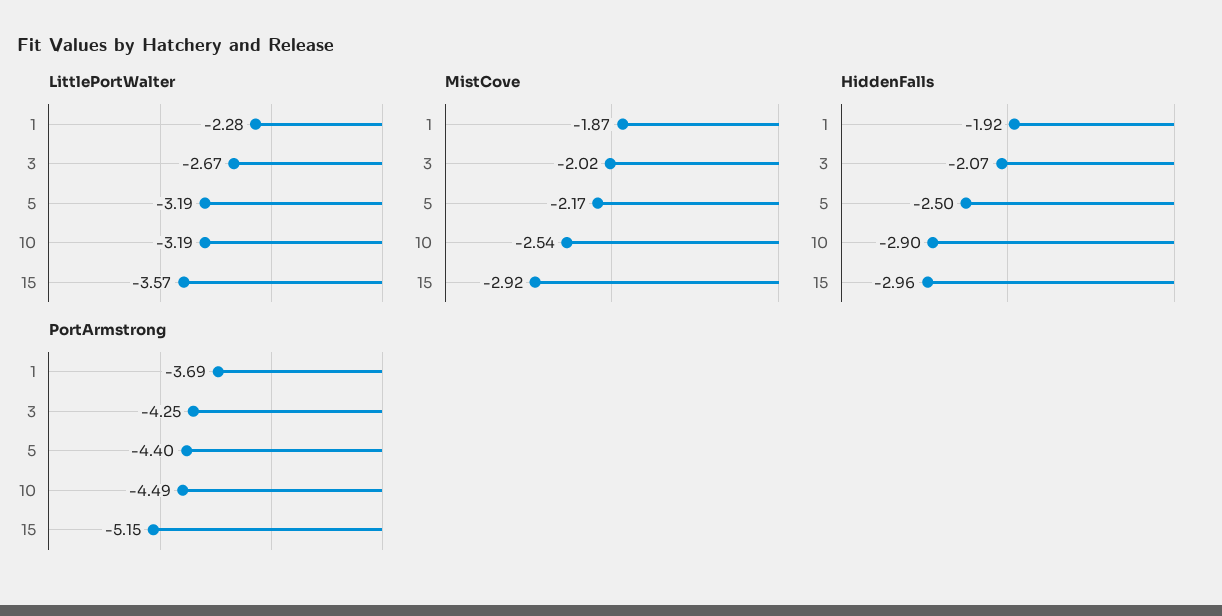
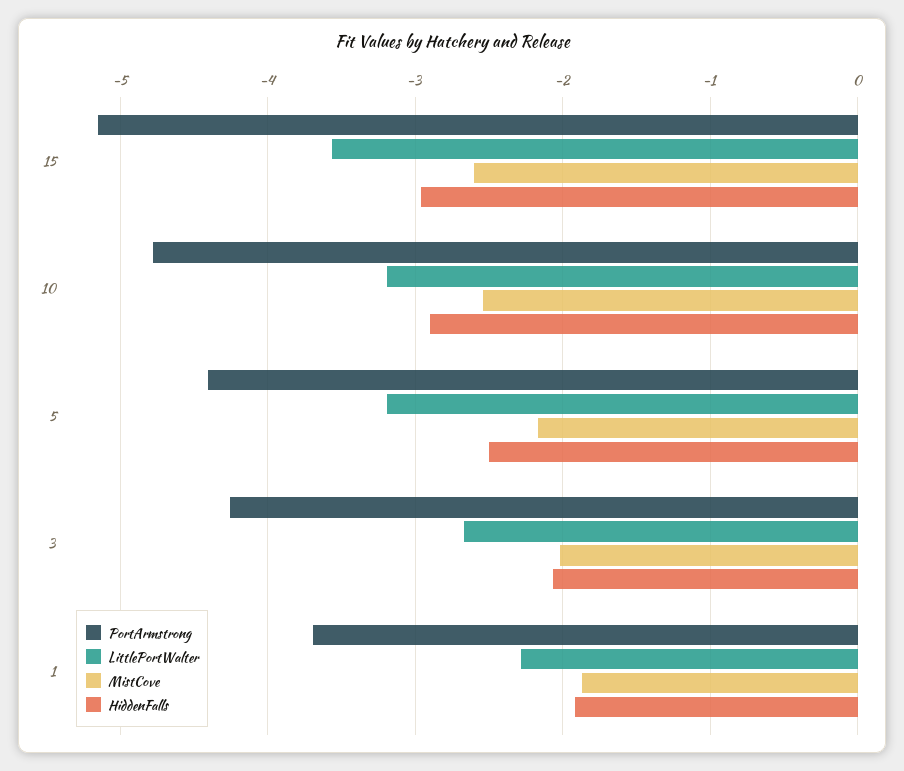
MistCove, 15: -2.92 -> -2.6
PortArmstrong, 10: -4.49 -> -4.8

